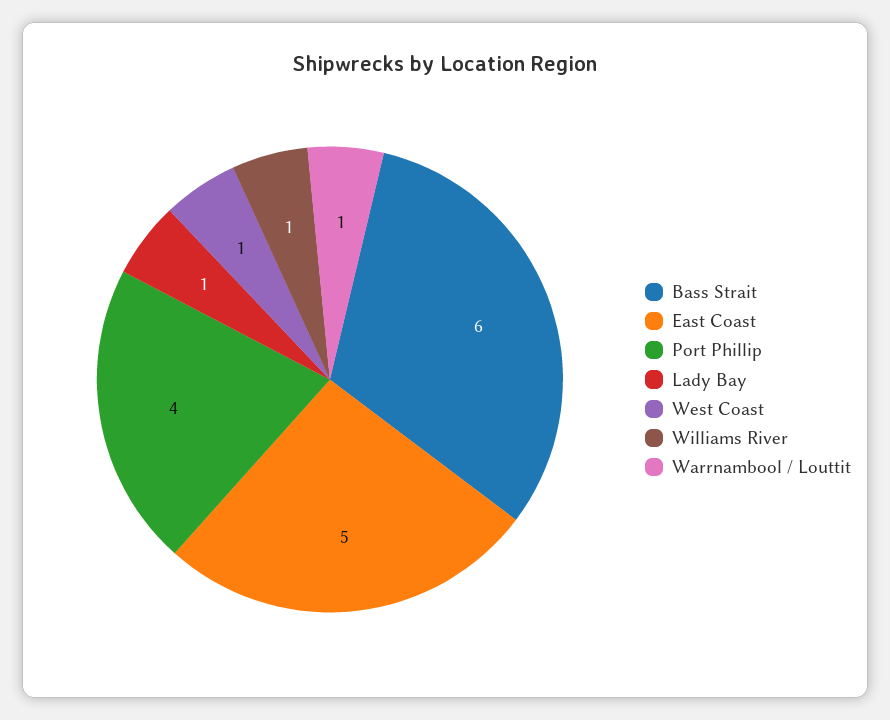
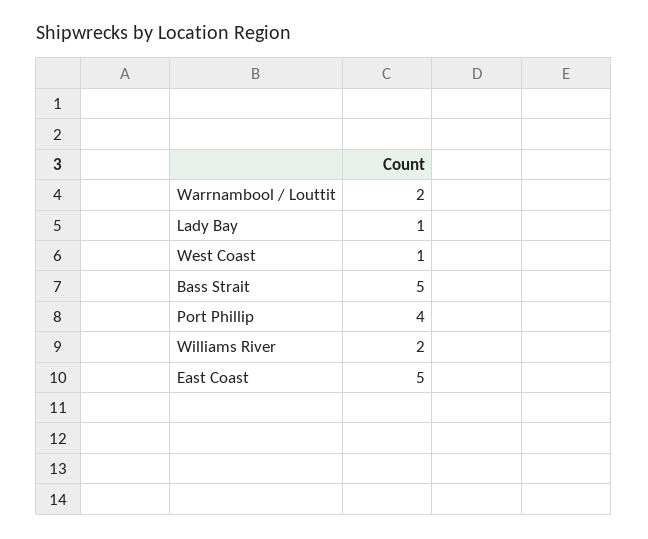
Bass Strait: 6 -> 5
Williams River: 1 -> 2
Warrnambool / Louttit: 1 -> 2

